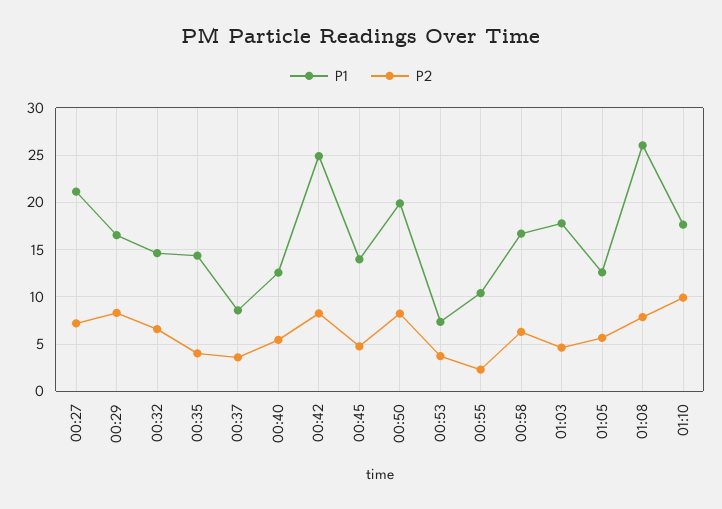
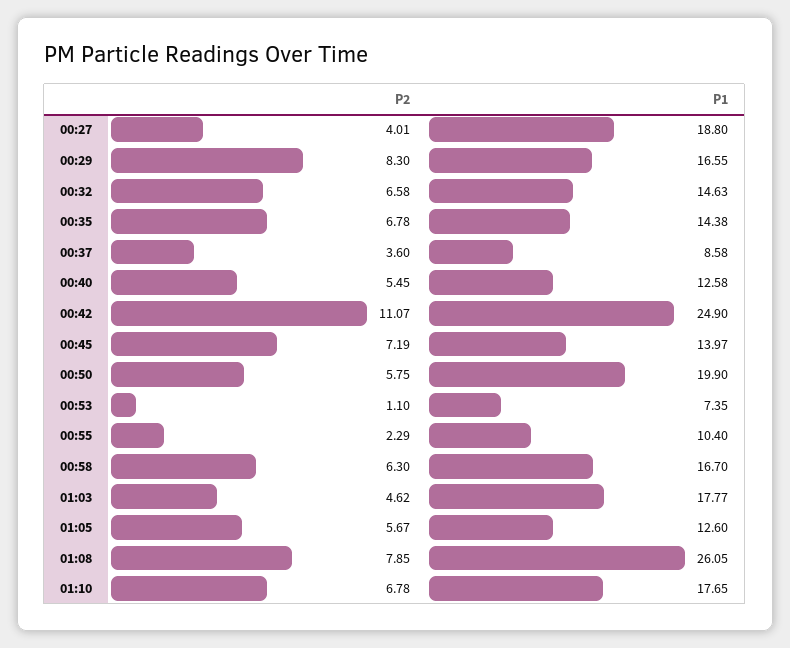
P1, 00:27: 21 -> 18.8
P2, 00:27: 7 -> 4.01
P2, 00:35: 4 -> 6.78
P2, 00:42: 8 -> 11.07
P2, 00:45: 5 -> 7.19
P2, 00:50: 8 -> 5.75
P2, 00:53: 4 -> 1.1
P2, 01:10: 10 -> 6.78

